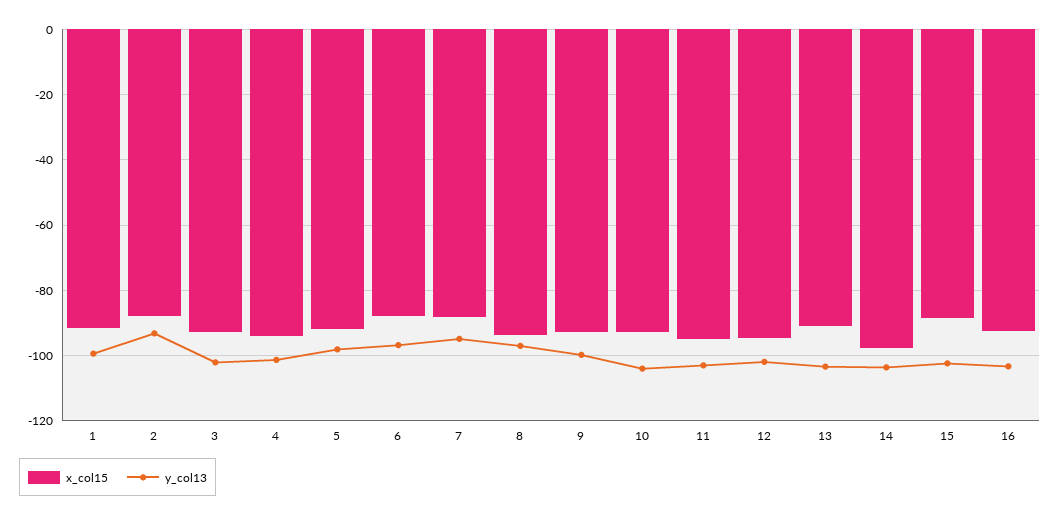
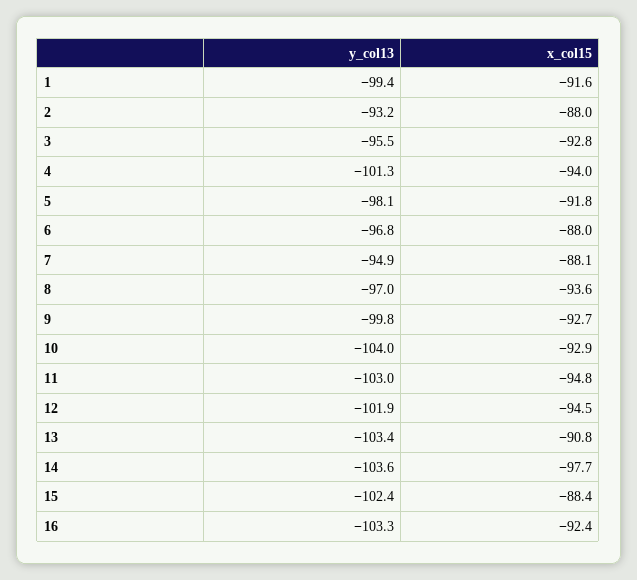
y_col13, 3: -102 -> -95.5

